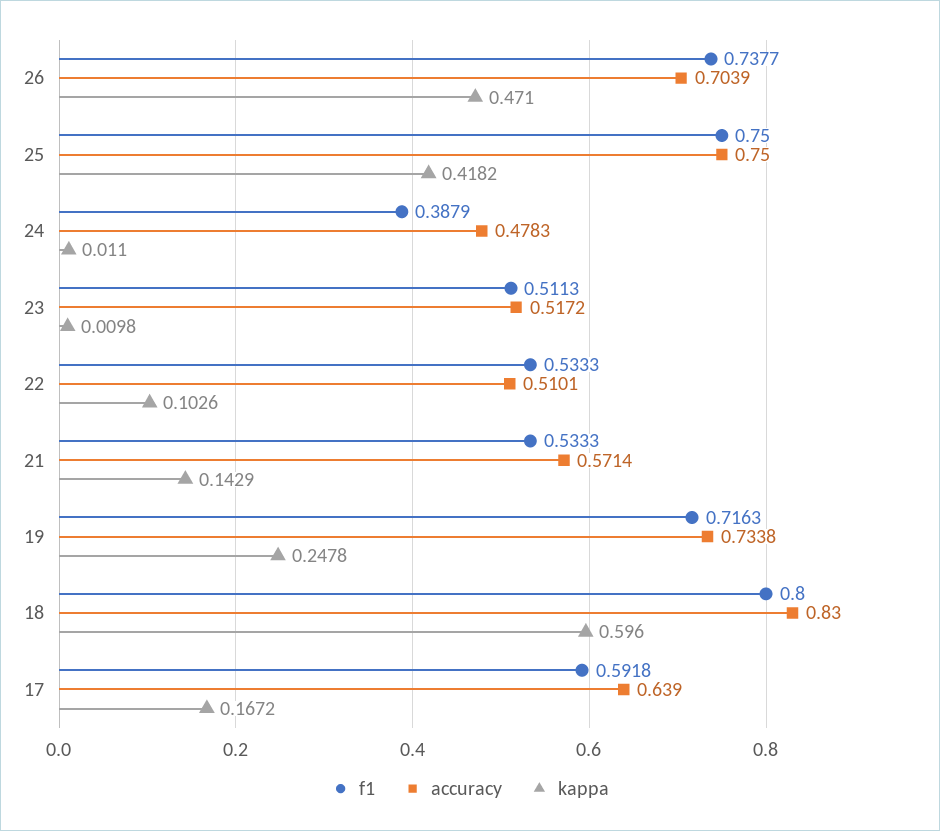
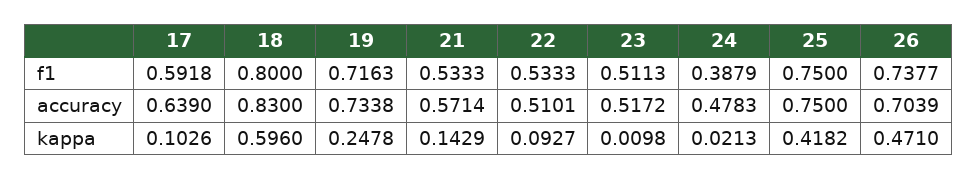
kappa, 24: 0.011 -> 0.0213
kappa, 22: 0.1026 -> 0.0927
kappa, 17: 0.1672 -> 0.1026

